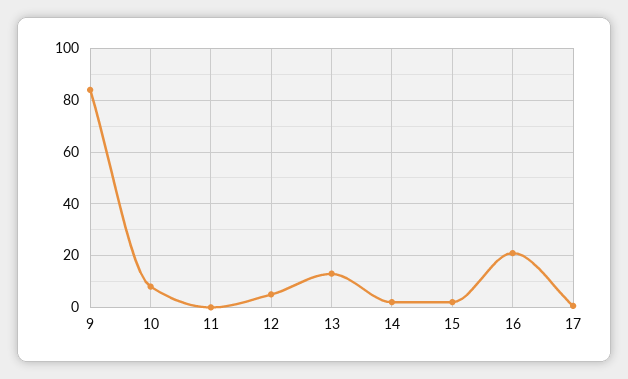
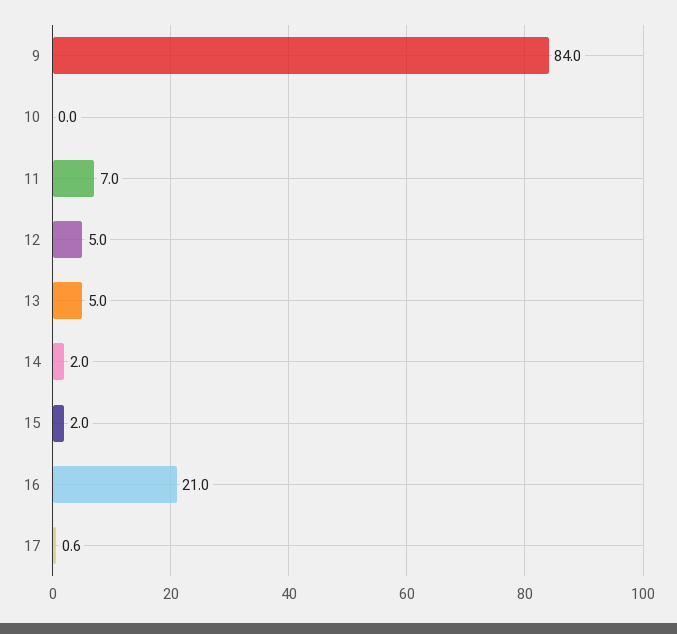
10: 7.5 -> 0
11: 0 -> 7
13: 12.5 -> 5

